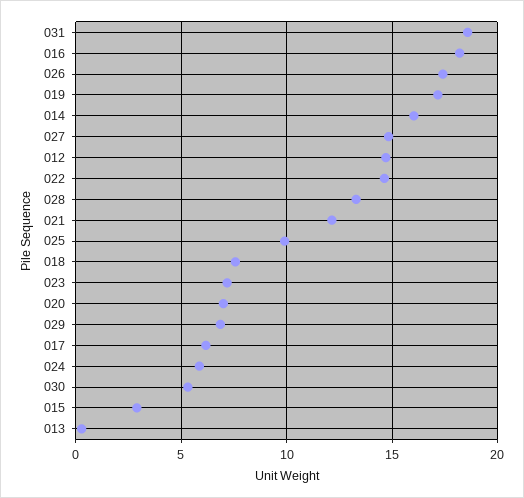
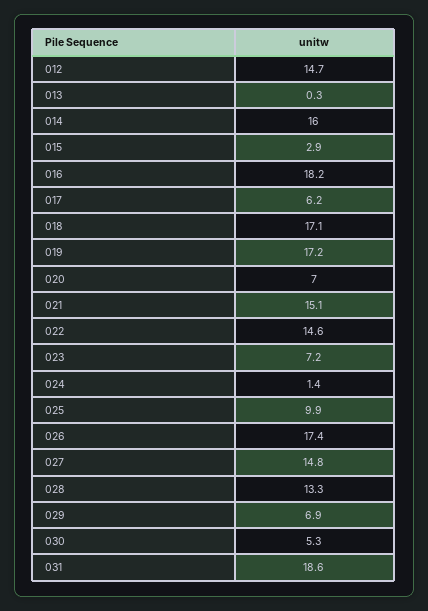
021: 12 -> 15.1
018: 7.5 -> 17.1
024: 6 -> 1.4

